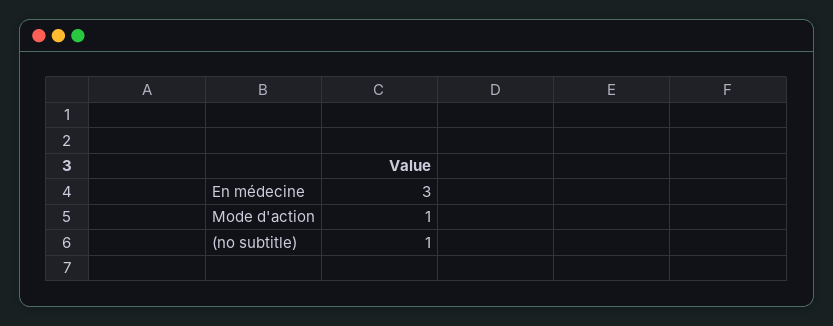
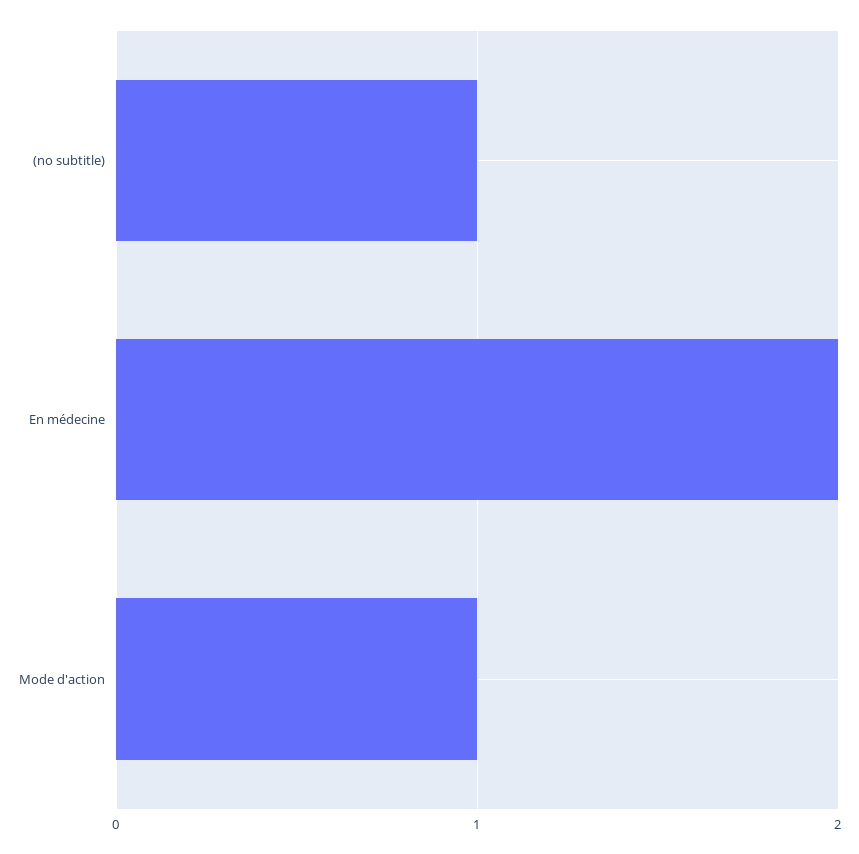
En médecine: 3 -> 2

